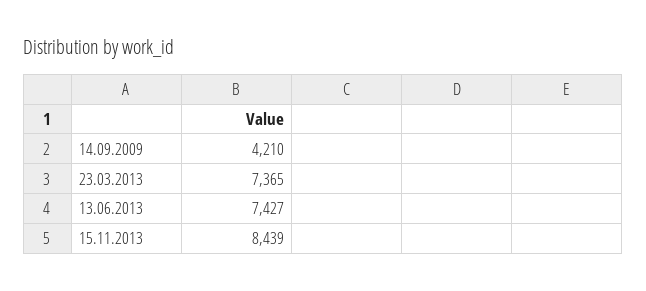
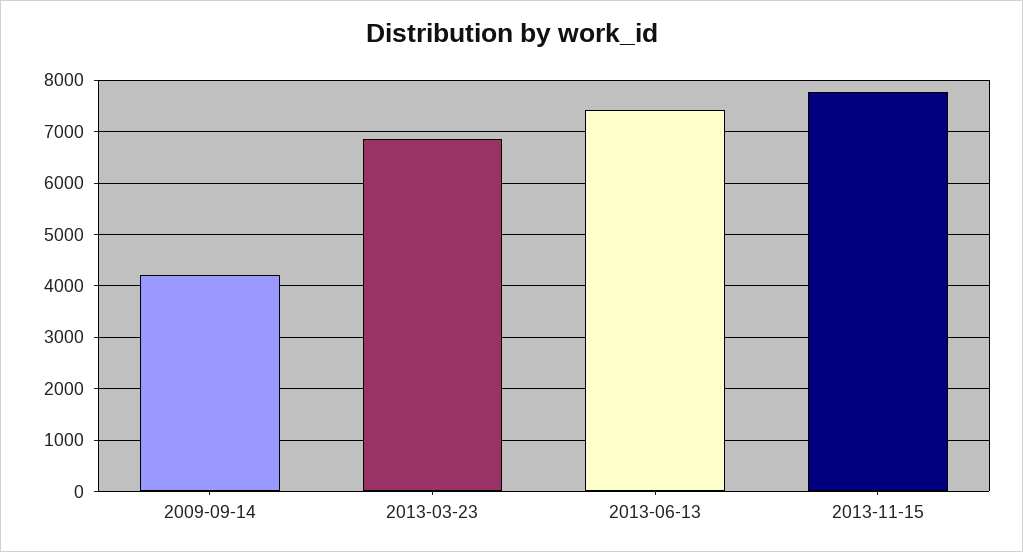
23.03.2013: 7365 -> 6800
15.11.2013: 8439 -> 7800

